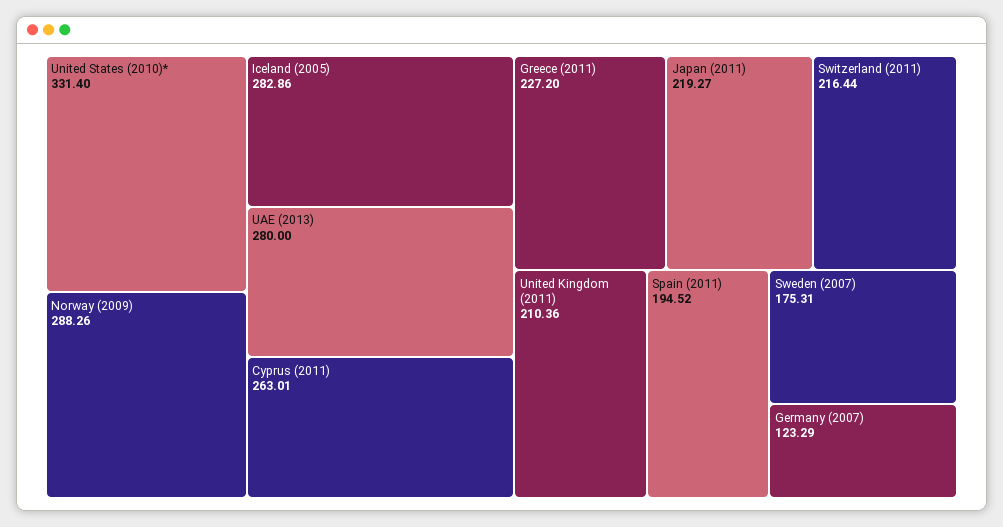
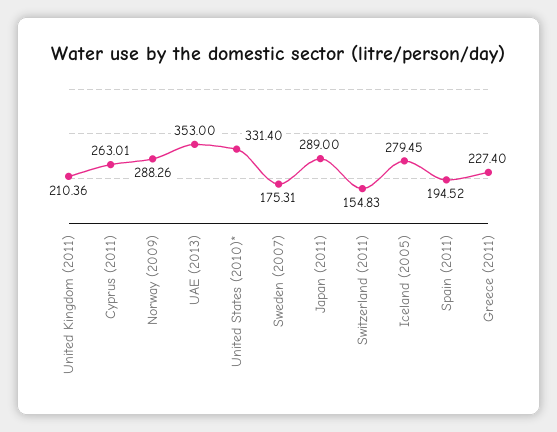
Iceland (2005): 282.86 -> 279.45
UAE (2013): 280 -> 353
Greece (2011): 227.2 -> 227.4
Japan (2011): 219.27 -> 289
Switzerland (2011): 216.44 -> 154.83
Germany (2007): 123.29 -> none

